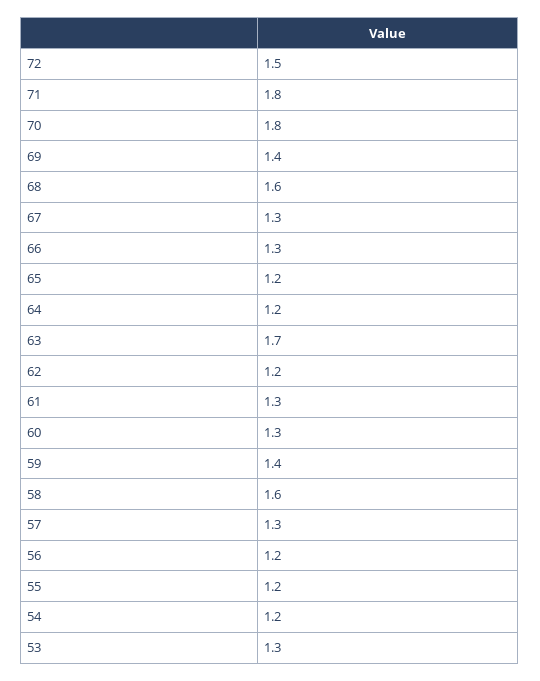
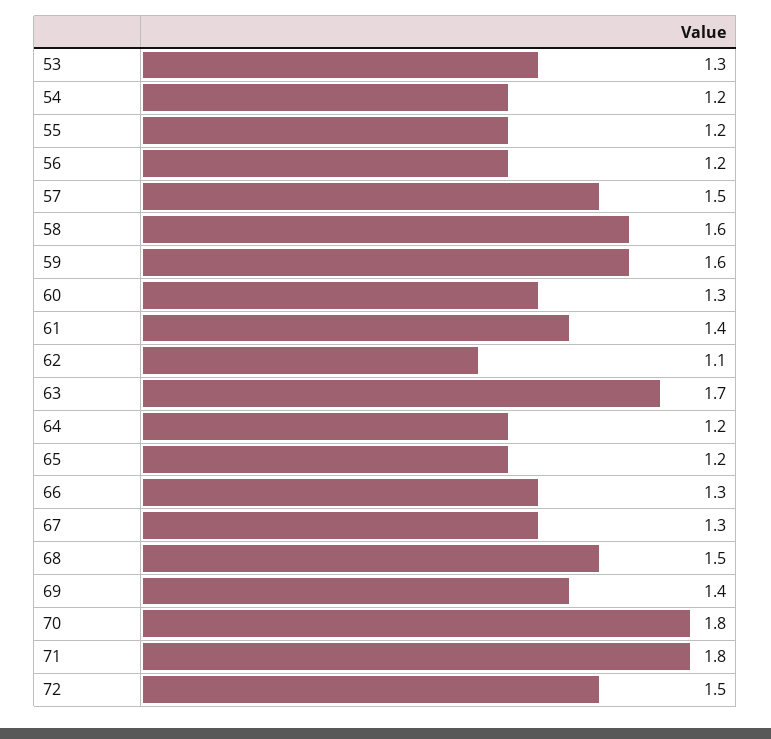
68: 1.6 -> 1.5
62: 1.2 -> 1.1
61: 1.3 -> 1.4
59: 1.4 -> 1.6
57: 1.3 -> 1.5

